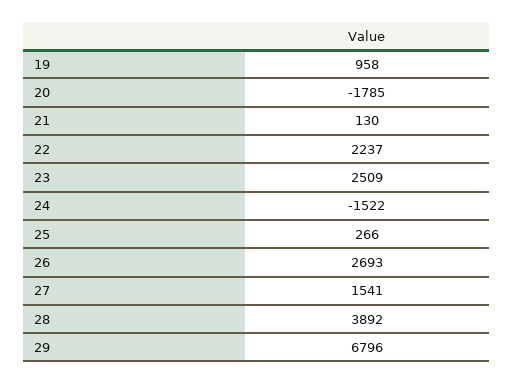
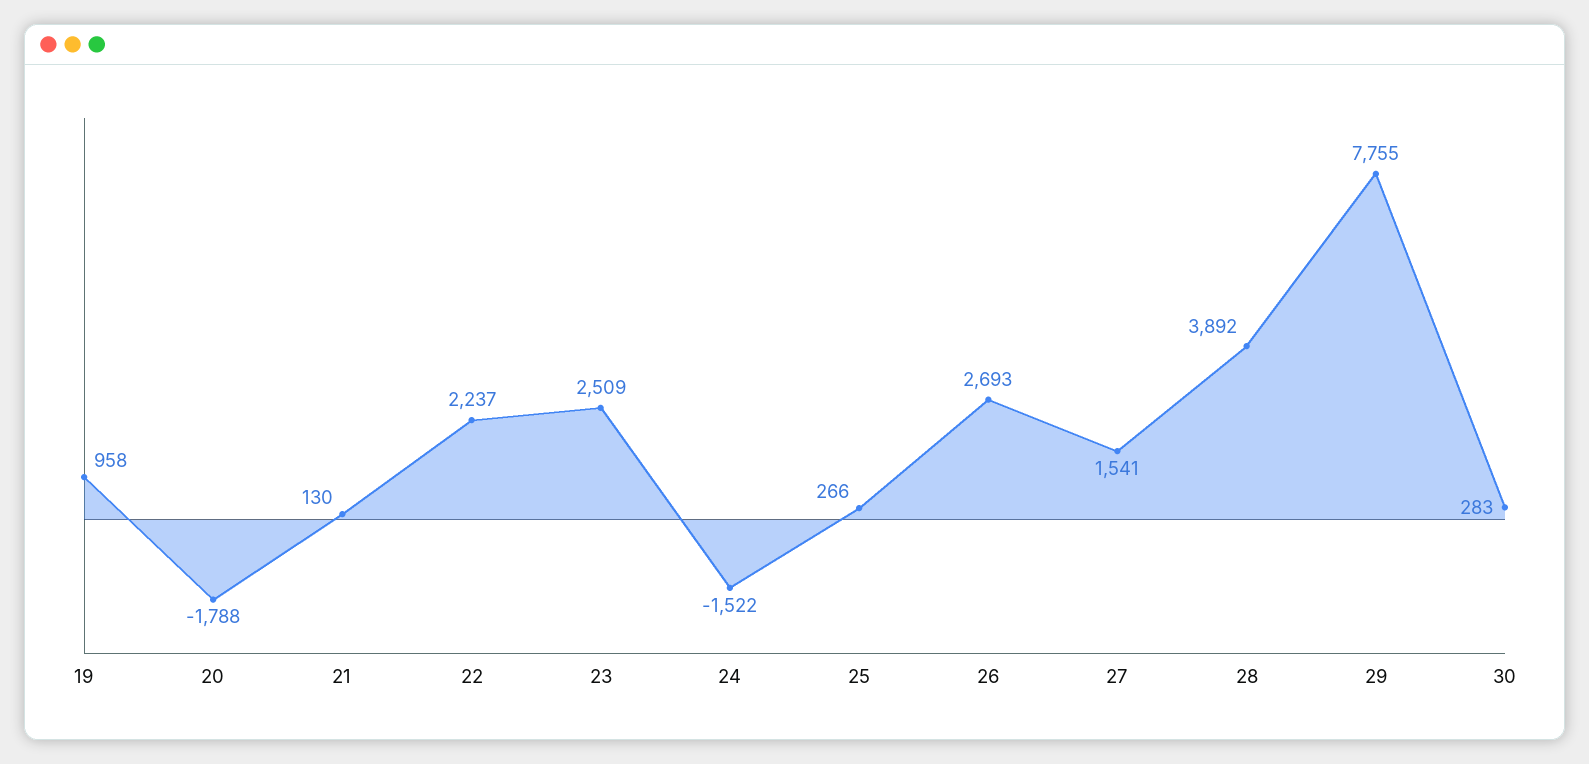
20: -1785 -> -1788
29: 6796 -> 7755
30: none -> 283

